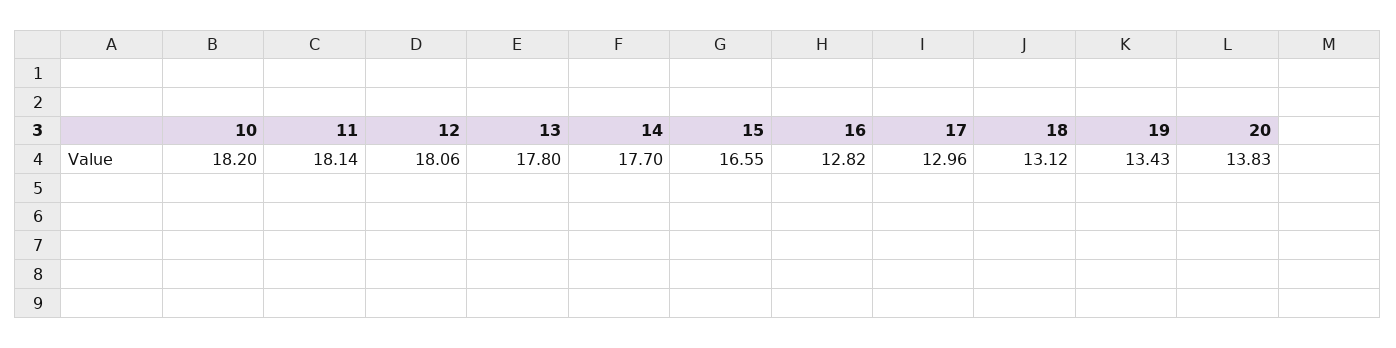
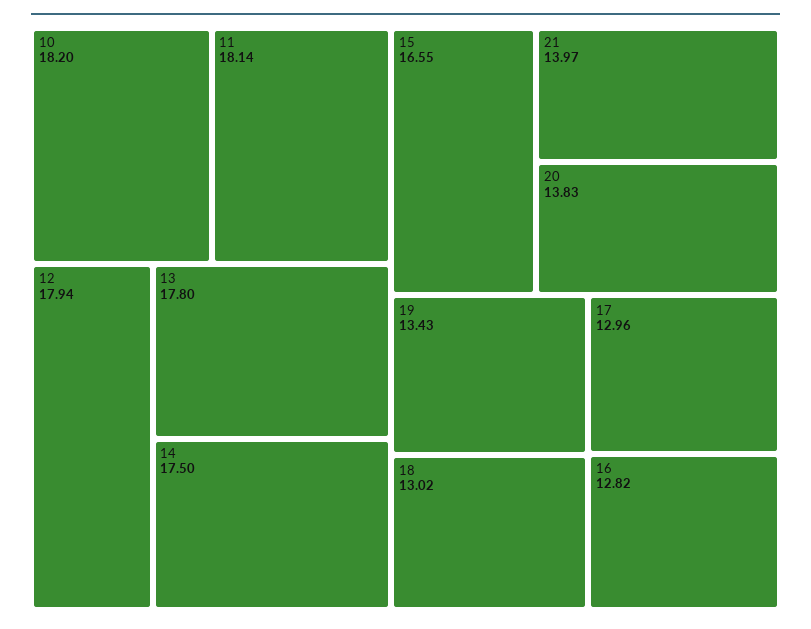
12: 18.06 -> 17.94
14: 17.7 -> 17.5
18: 13.12 -> 13.02
21: none -> 13.97

